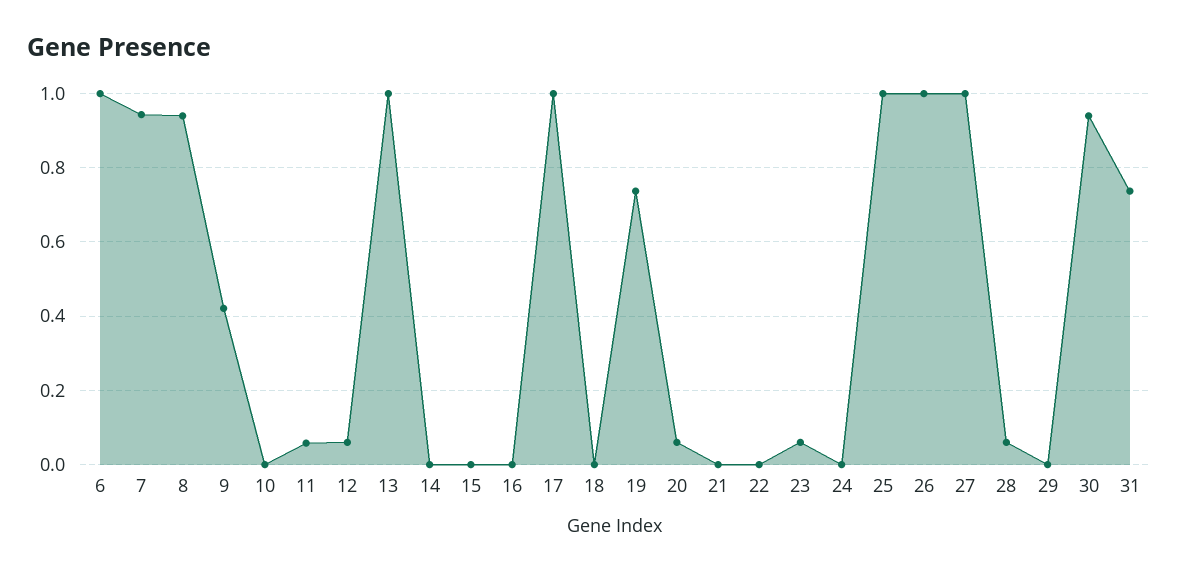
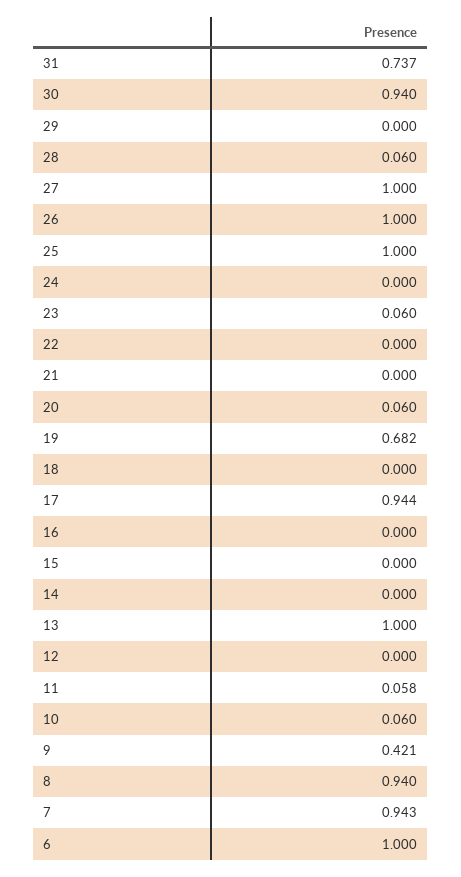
10: 0 -> 0.06
12: 0.06 -> 0
17: 1 -> 0.944
19: 0.74 -> 0.682

